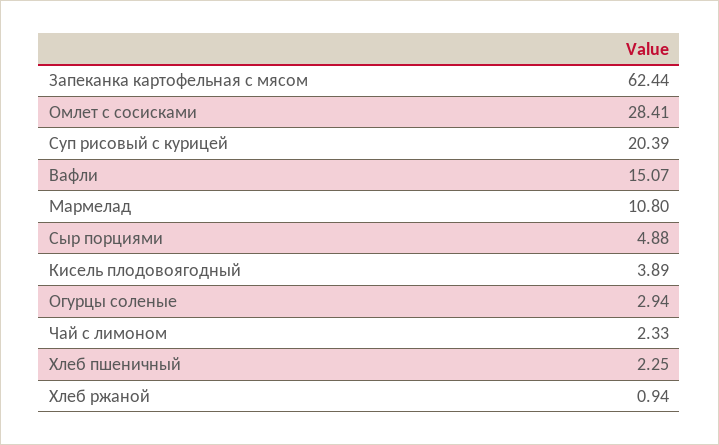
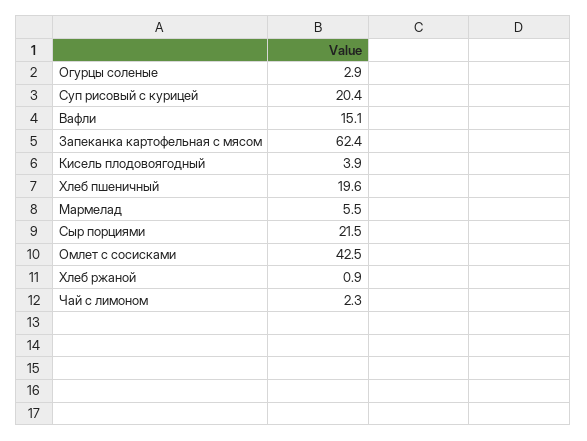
Омлет с сосисками: 28.41 -> 42.5
Мармелад: 10.8 -> 5.5
Сыр порциями: 4.88 -> 21.5
Хлеб пшеничный: 2.25 -> 19.6

